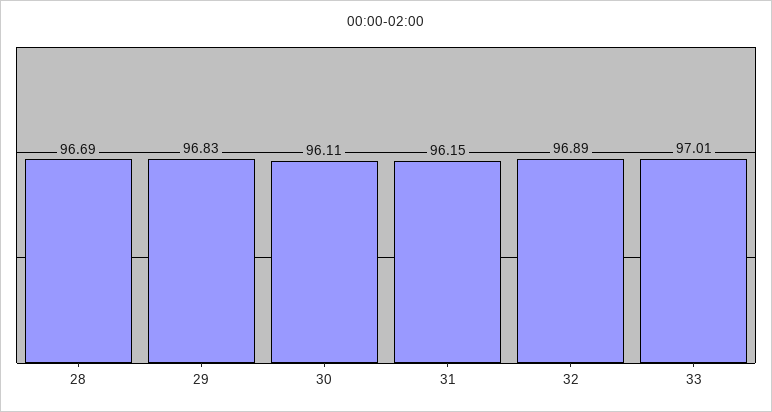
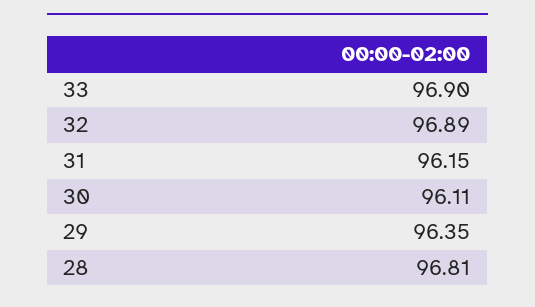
28: 96.69 -> 96.81
29: 96.83 -> 96.35
33: 97.01 -> 96.9

